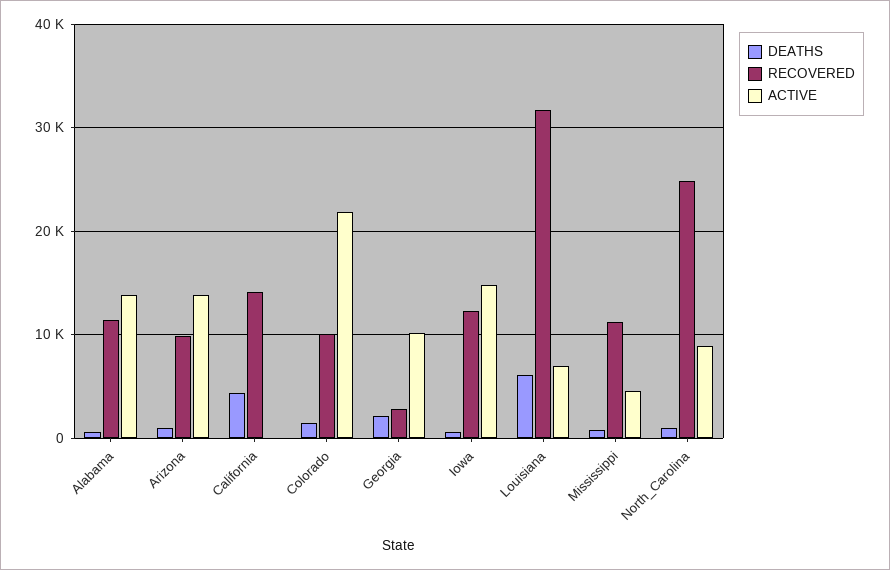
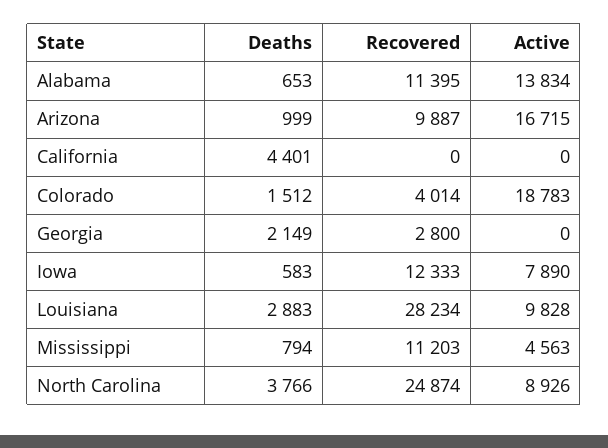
ACTIVE, Arizona: 14000 -> 16715
RECOVERED, California: 14000 -> 0
RECOVERED, Colorado: 10000 -> 4014
ACTIVE, Colorado: 22000 -> 18783
ACTIVE, Georgia: 10000 -> 0
ACTIVE, Iowa: 15000 -> 7890
DEATHS, Louisiana: 6000 -> 2883
RECOVERED, Louisiana: 32000 -> 28234
ACTIVE, Louisiana: 7000 -> 9828
DEATHS, North_Carolina: 1000 -> 3766

